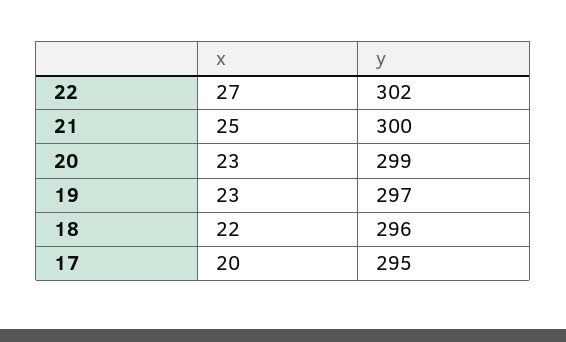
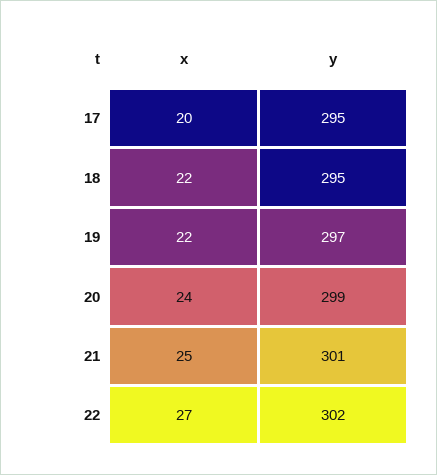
y, 21: 300 -> 301
x, 20: 23 -> 24
x, 19: 23 -> 22
y, 18: 296 -> 295

